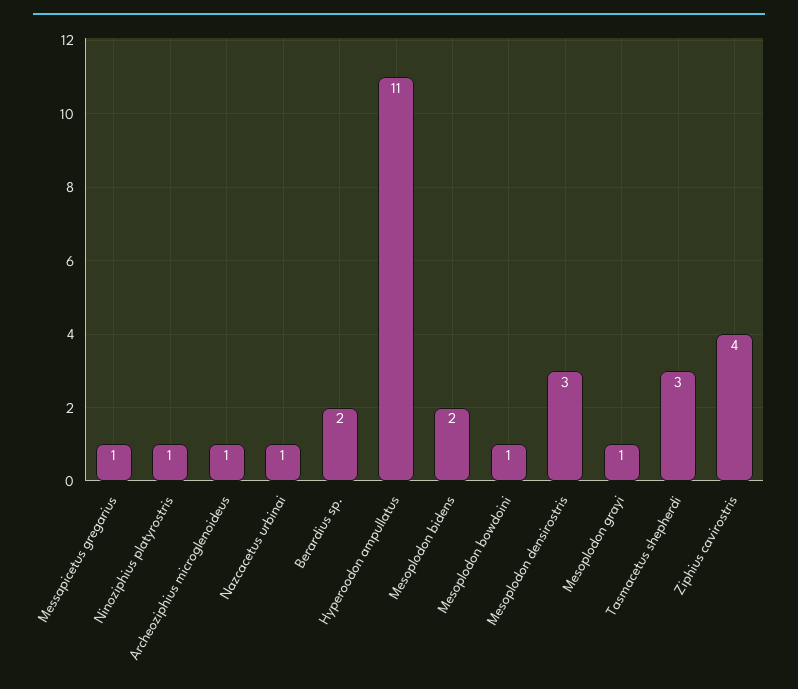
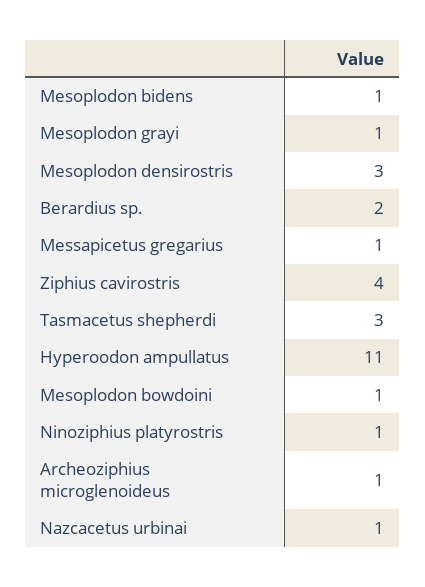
Mesoplodon bidens: 2 -> 1

